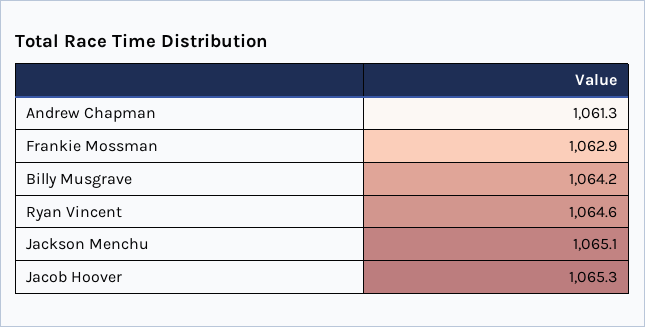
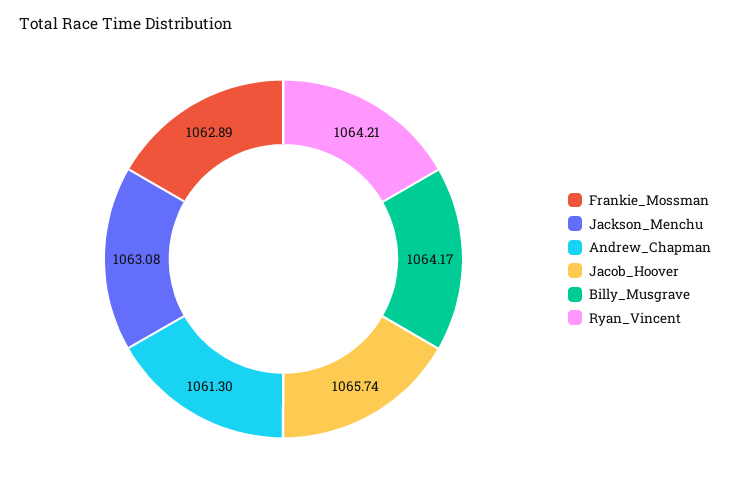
Ryan Vincent: 1064.6 -> 1064.21
Jackson Menchu: 1065.1 -> 1063.08
Jacob Hoover: 1065.3 -> 1065.74

